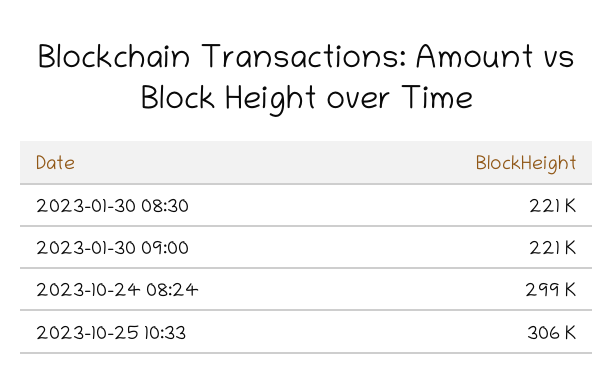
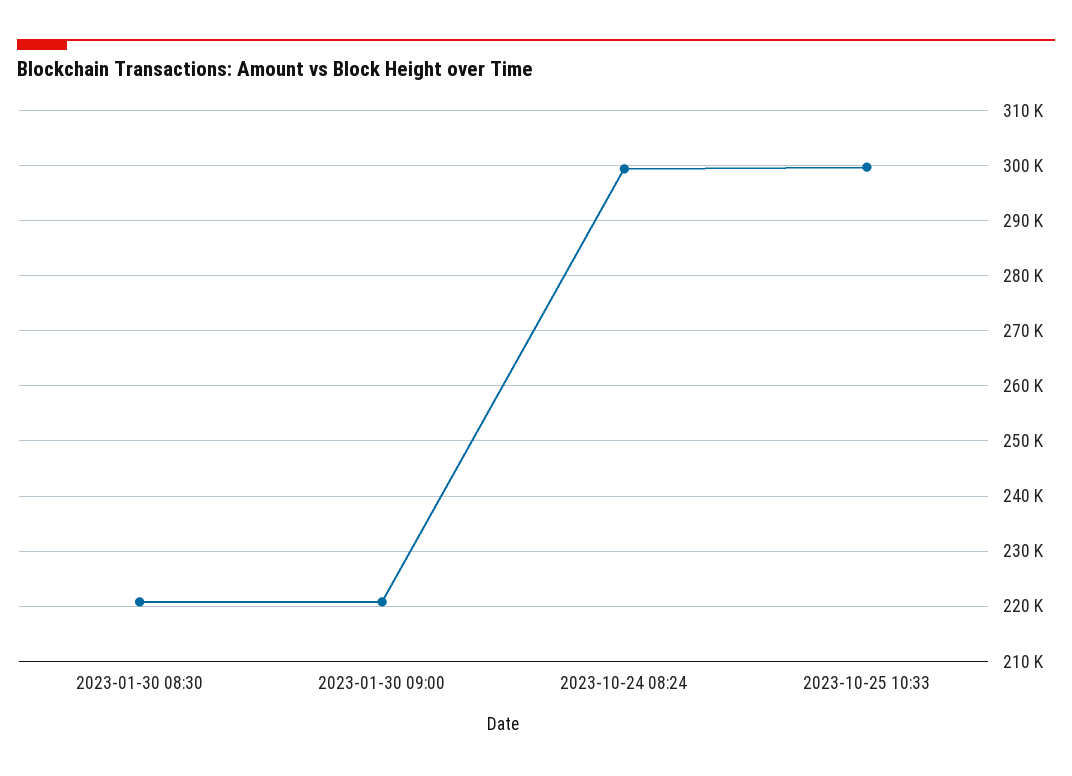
2023-10-25 10:33: 306000 -> 300000

